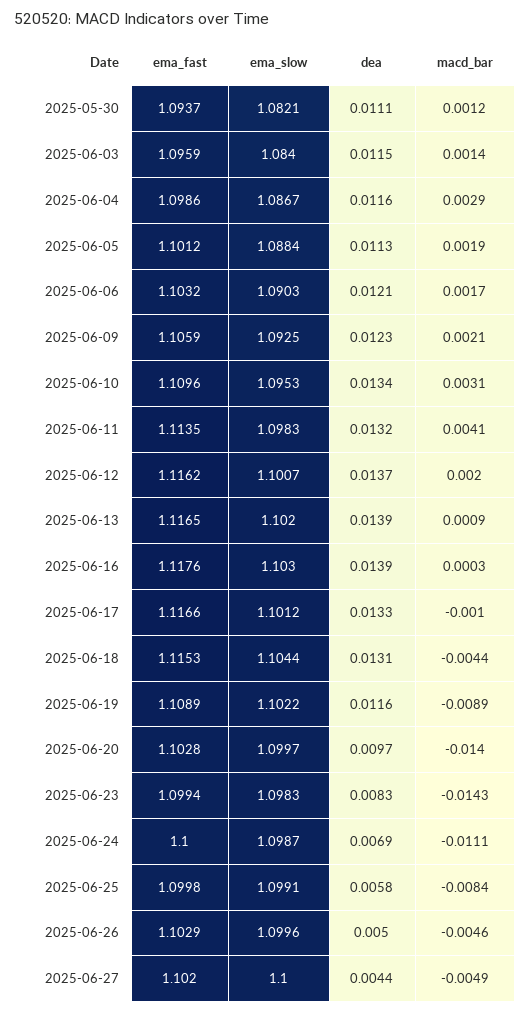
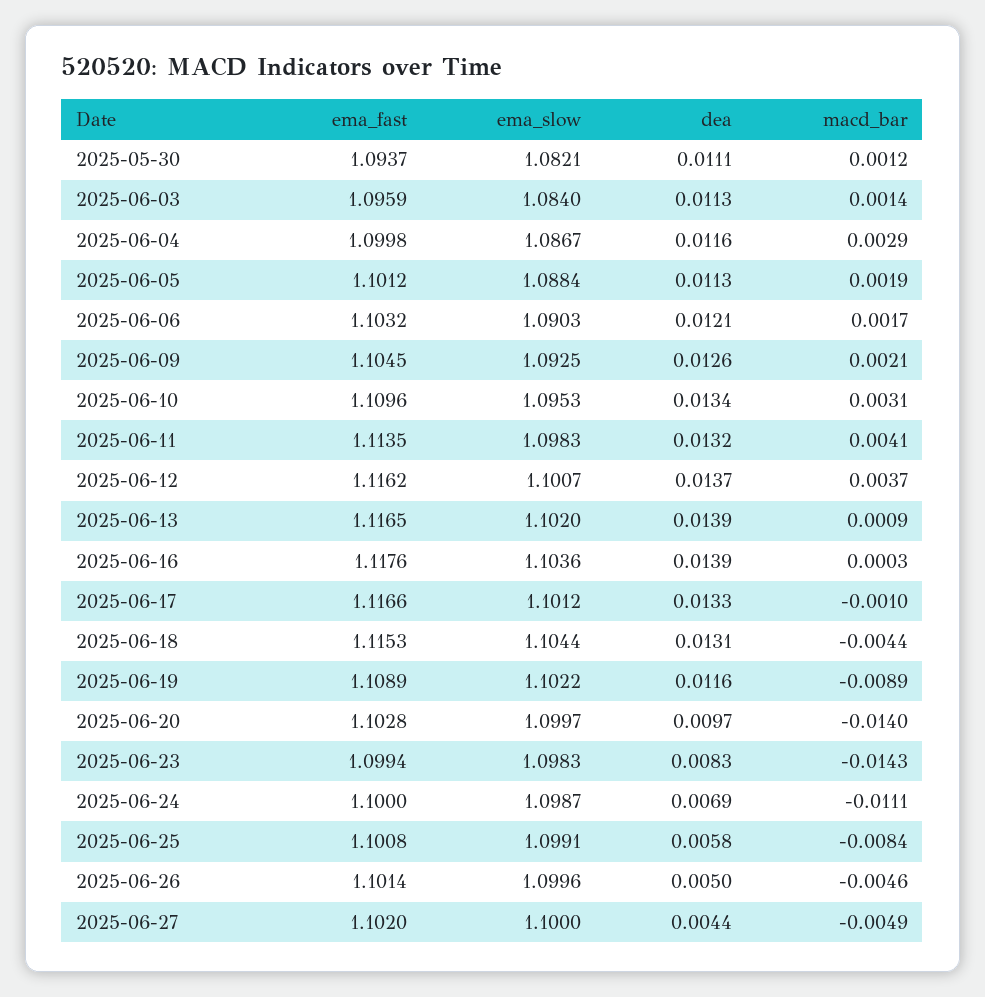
dea, 2025-06-03: 0.0115 -> 0.0113
ema_fast, 2025-06-04: 1.0986 -> 1.0998
ema_fast, 2025-06-09: 1.1059 -> 1.1045
dea, 2025-06-09: 0.0123 -> 0.0126
macd_bar, 2025-06-12: 0.002 -> 0.0037
ema_slow, 2025-06-16: 1.103 -> 1.1036
ema_fast, 2025-06-25: 1.0998 -> 1.1008
ema_fast, 2025-06-26: 1.1029 -> 1.1014

